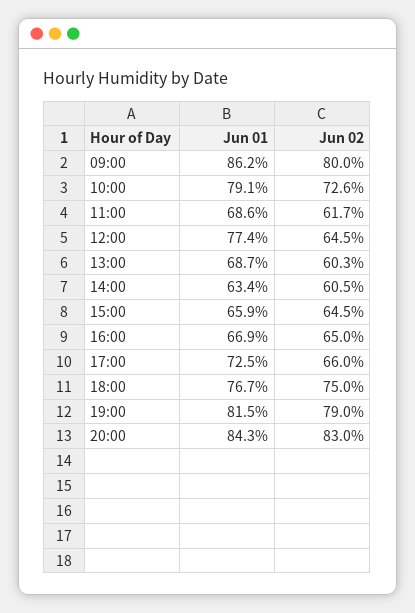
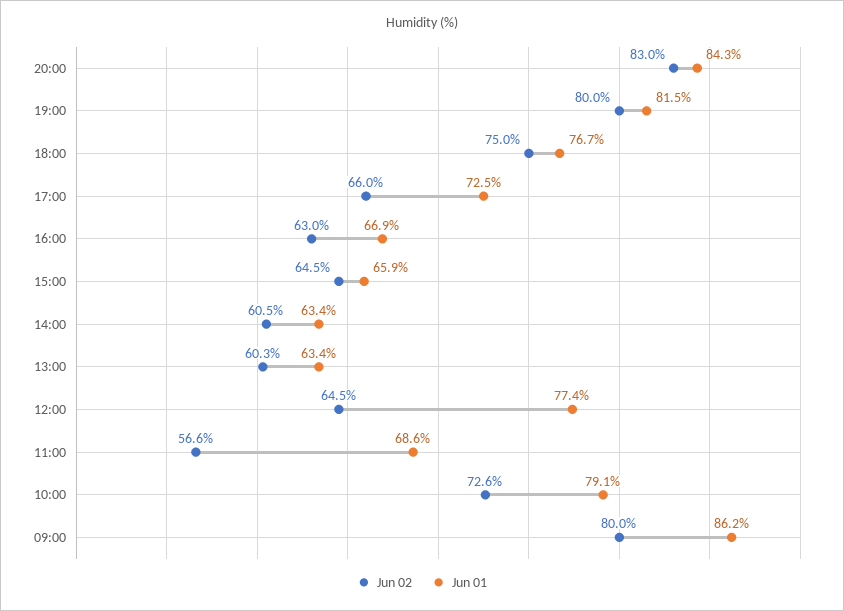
Jun 02, 11:00: 61.7 -> 56.6
Jun 01, 13:00: 68.7 -> 63.4
Jun 02, 16:00: 65 -> 63
Jun 02, 19:00: 79 -> 80

